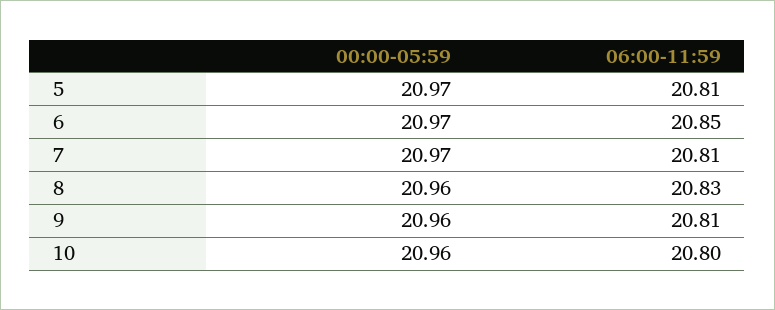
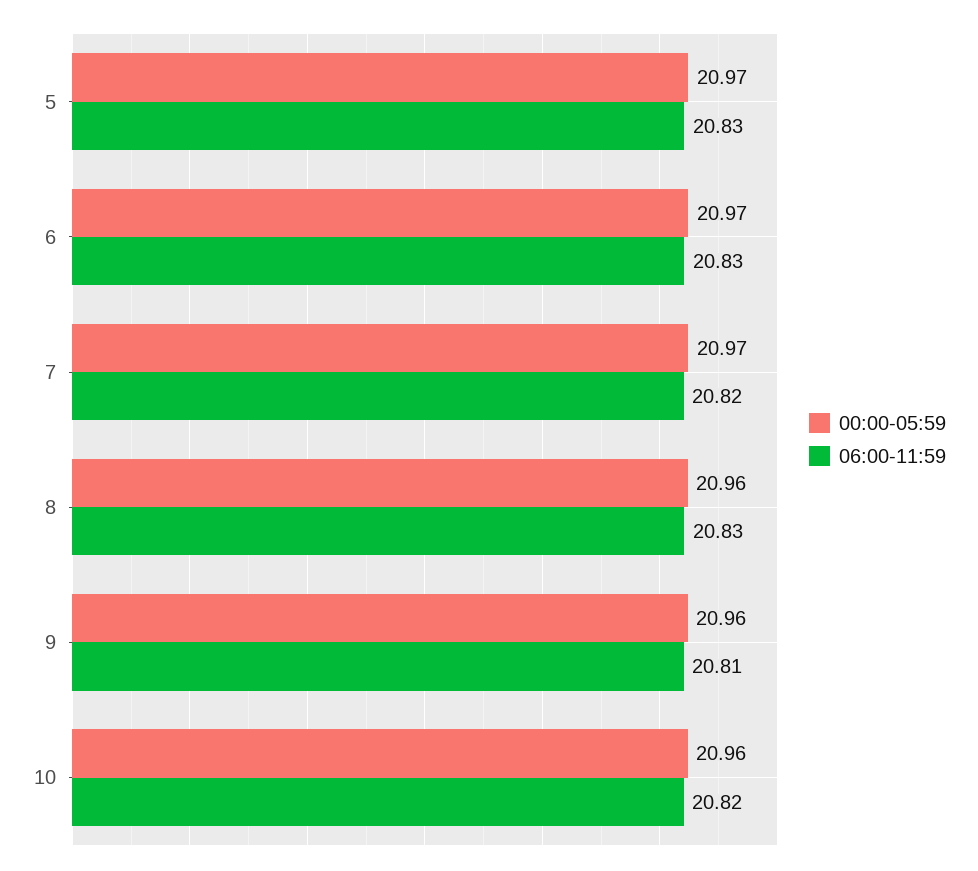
06:00-11:59, 5: 20.81 -> 20.83
06:00-11:59, 6: 20.85 -> 20.83
06:00-11:59, 7: 20.81 -> 20.82
06:00-11:59, 10: 20.8 -> 20.82

